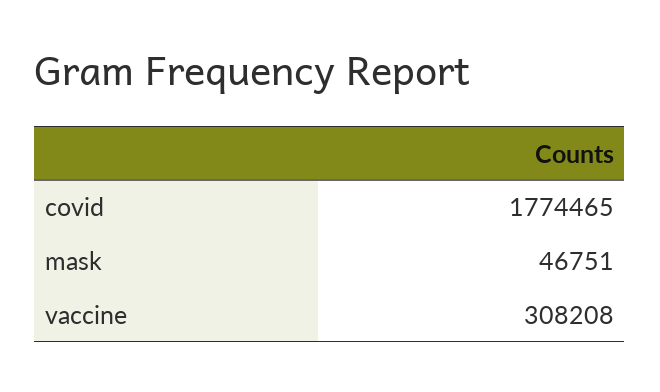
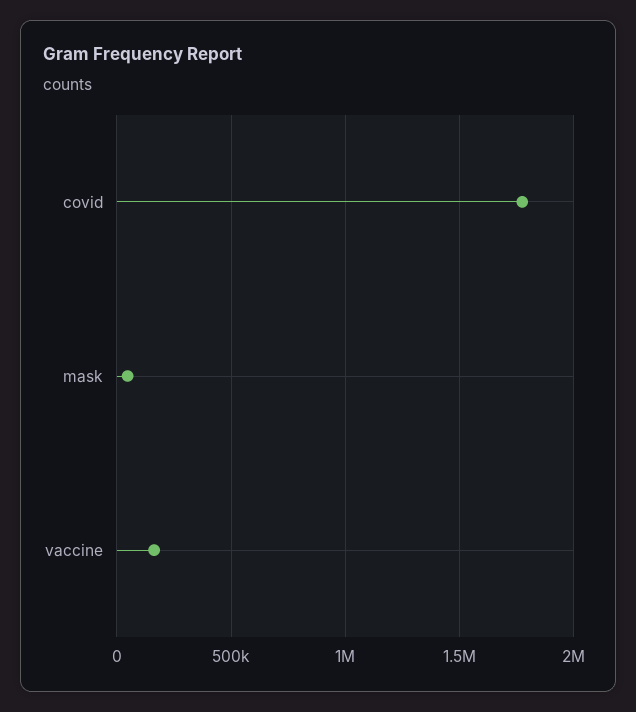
vaccine: 308208 -> 150000

